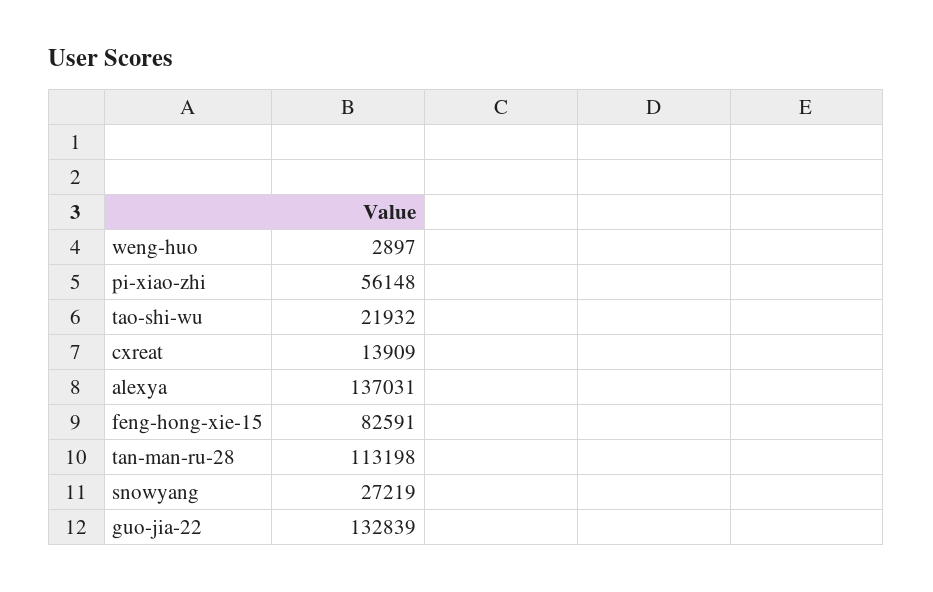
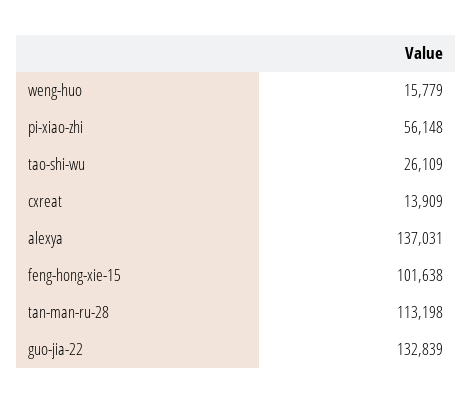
weng-huo: 2897 -> 15779
tao-shi-wu: 21932 -> 26109
feng-hong-xie-15: 82591 -> 101638
snowyang: 27219 -> none

